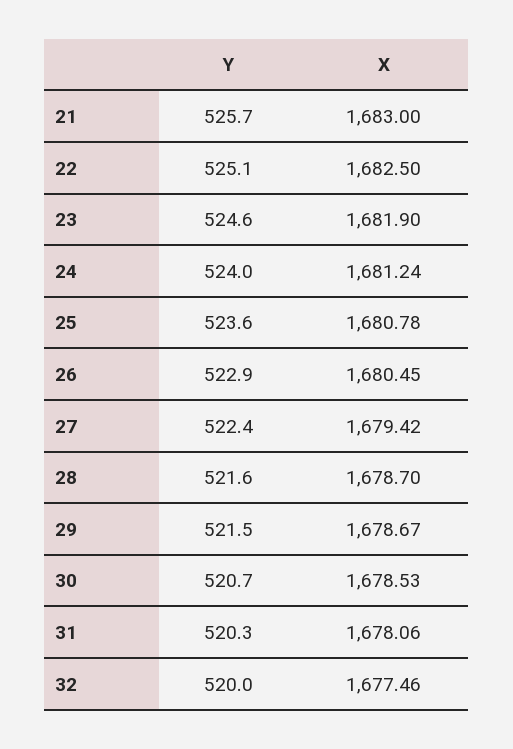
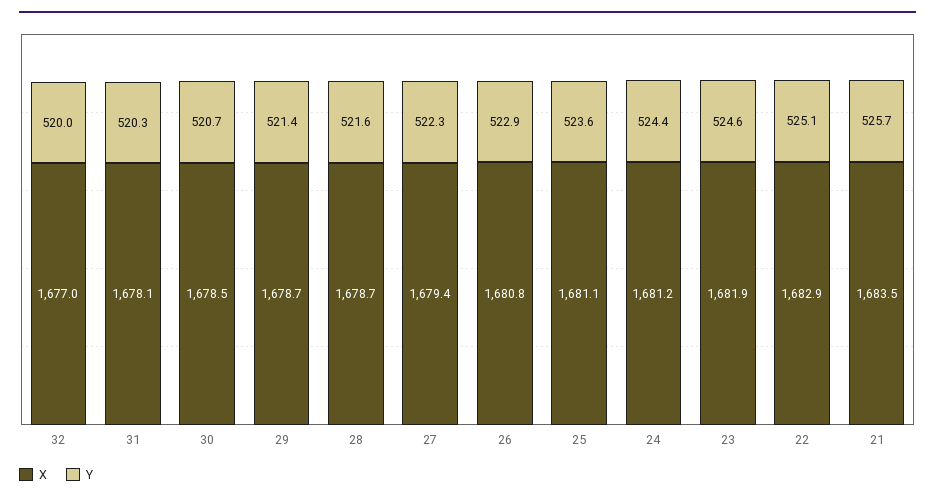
X, 21: 1683 -> 1683.5
X, 22: 1682.5 -> 1682.9
Y, 24: 524 -> 524.4
X, 25: 1680.78 -> 1681.1
X, 26: 1680.45 -> 1680.8
Y, 27: 522.4 -> 522.3
Y, 29: 521.5 -> 521.4
X, 32: 1677.46 -> 1677

